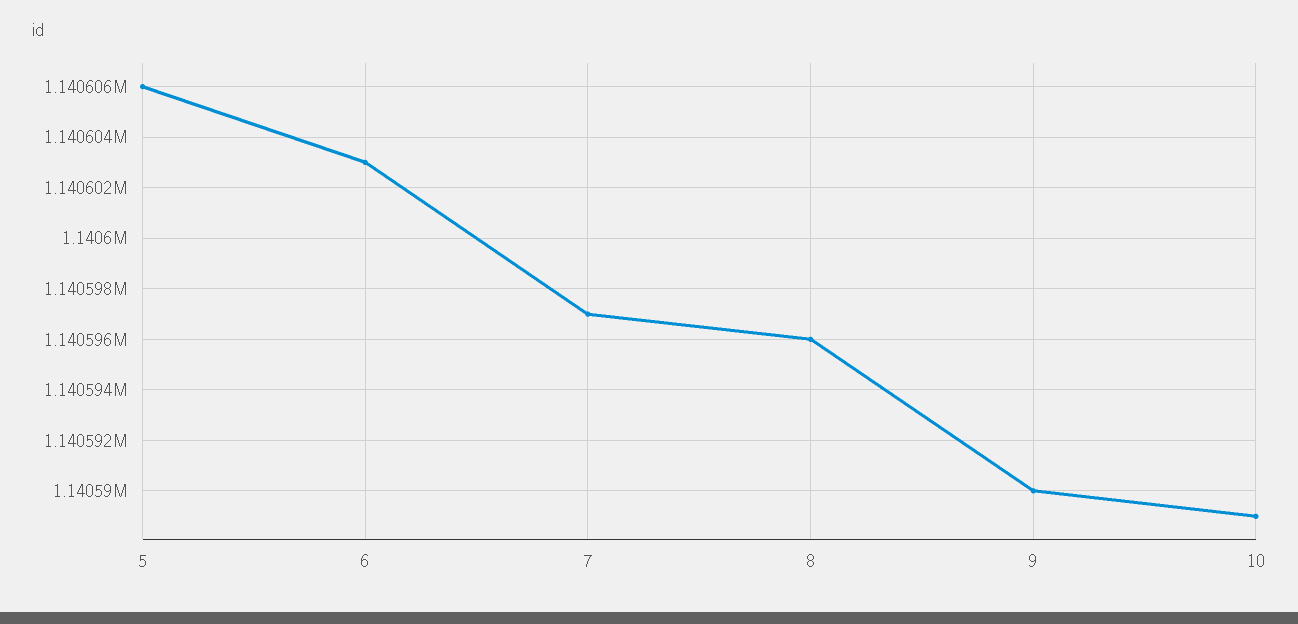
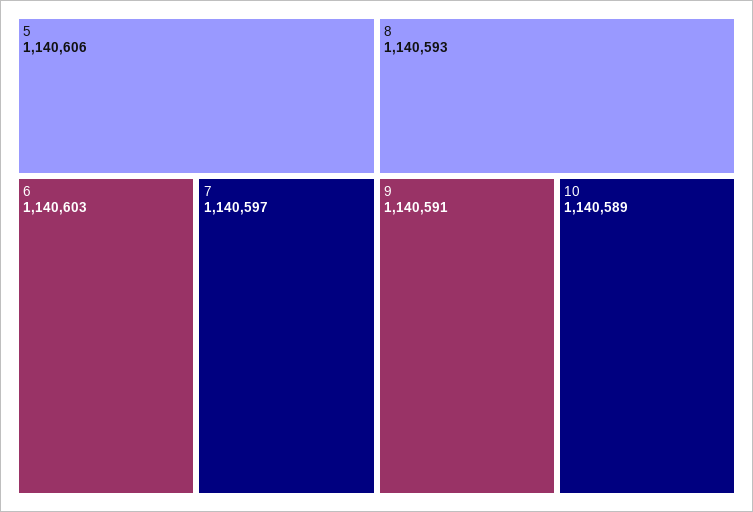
8: 1140596 -> 1140593
9: 1140590 -> 1140591

